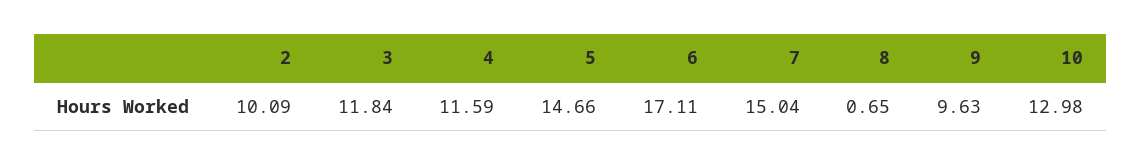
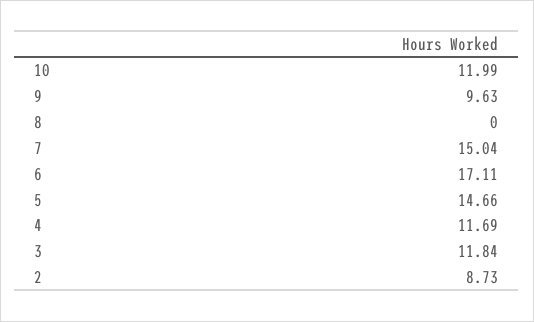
2: 10.09 -> 8.73
4: 11.59 -> 11.69
8: 0.65 -> 0
10: 12.98 -> 11.99

